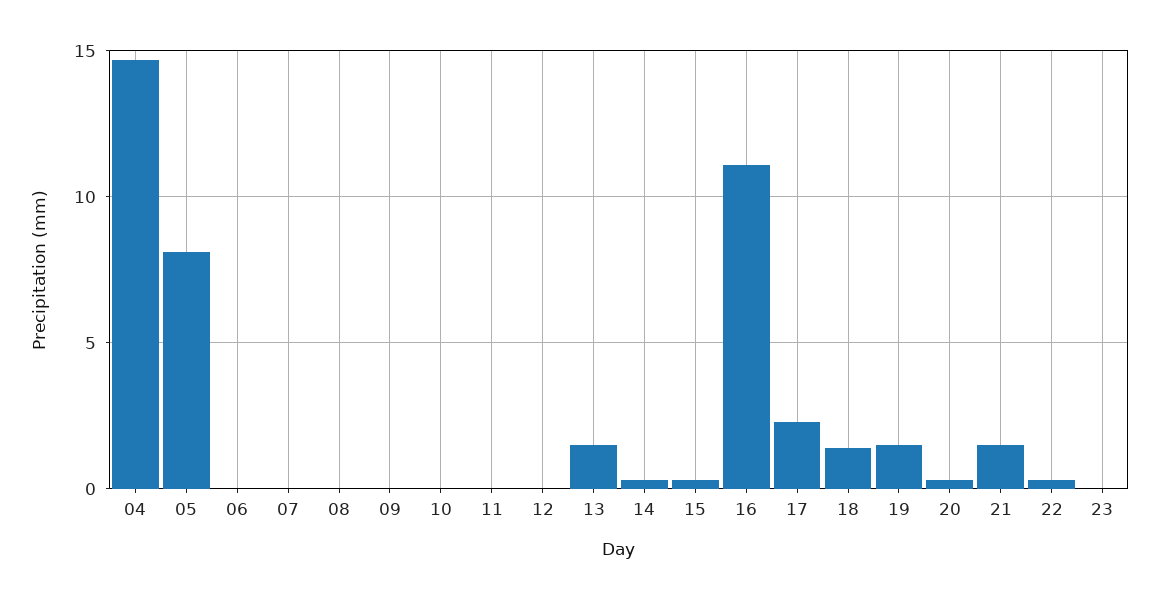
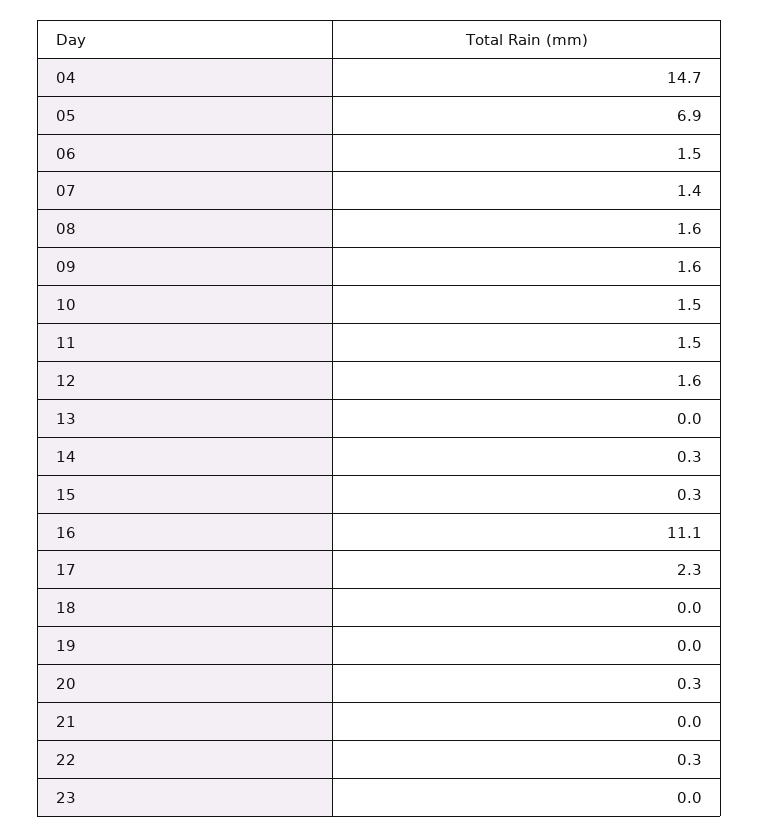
05: 8 -> 6.9
06: 0 -> 1.5
07: 0 -> 1.4
08: 0 -> 1.6
09: 0 -> 1.6
10: 0 -> 1.5
11: 0 -> 1.5
12: 0 -> 1.6
13: 1.5 -> 0
18: 1.5 -> 0
19: 1.5 -> 0
21: 1.5 -> 0

